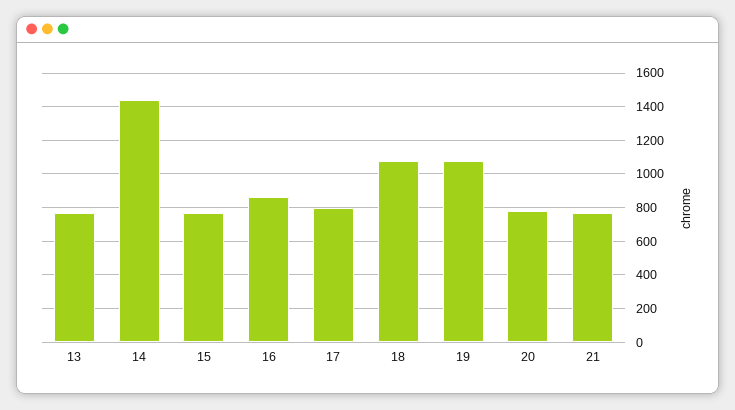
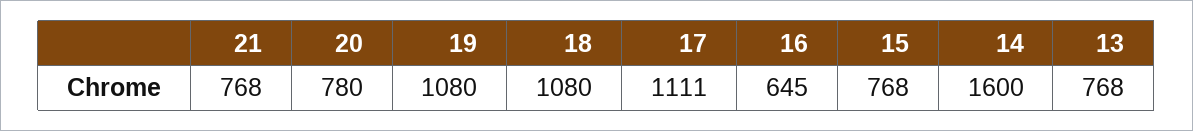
14: 1450 -> 1600
16: 850 -> 645
17: 800 -> 1111

